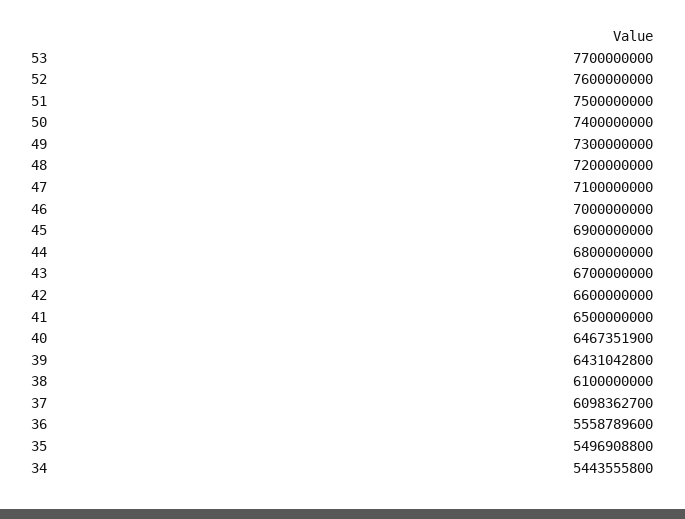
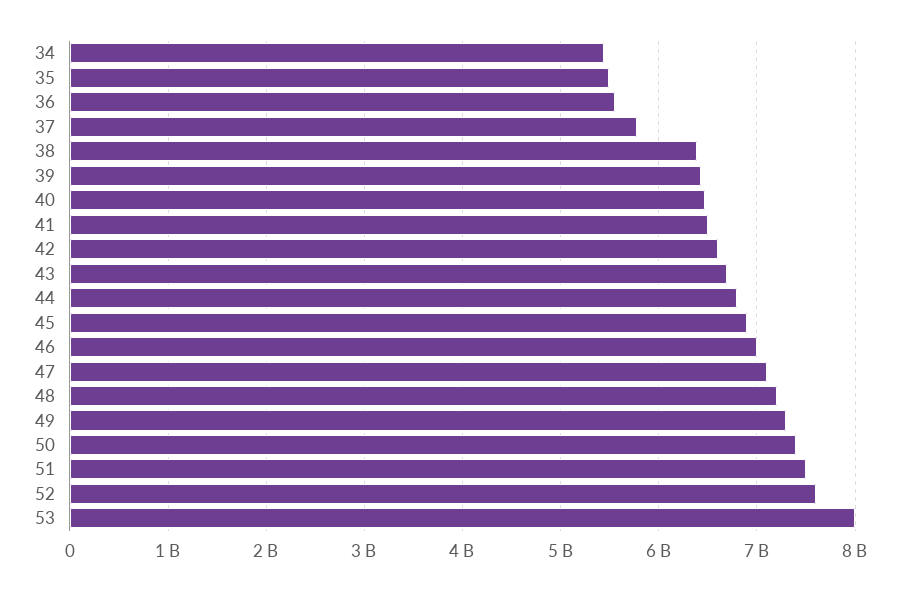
53: 7700000000 -> 8000000000
38: 6100000000 -> 6400000000
37: 6098362700 -> 5800000000

